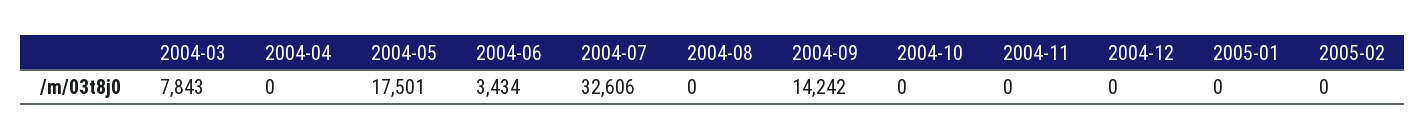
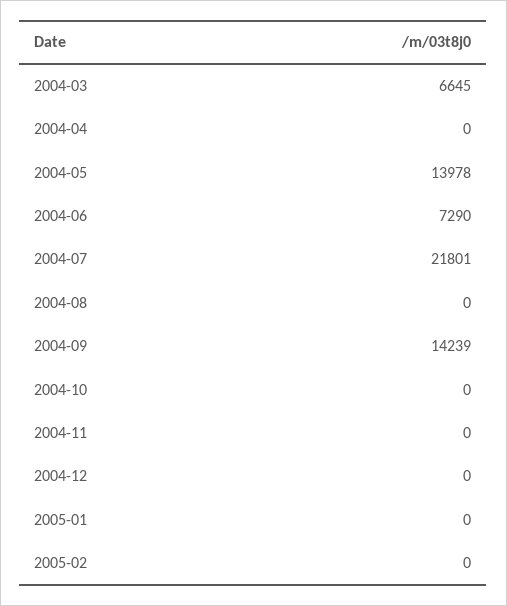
2004-03: 7843 -> 6645
2004-05: 17501 -> 13978
2004-06: 3434 -> 7290
2004-07: 32606 -> 21801
2004-09: 14242 -> 14239

